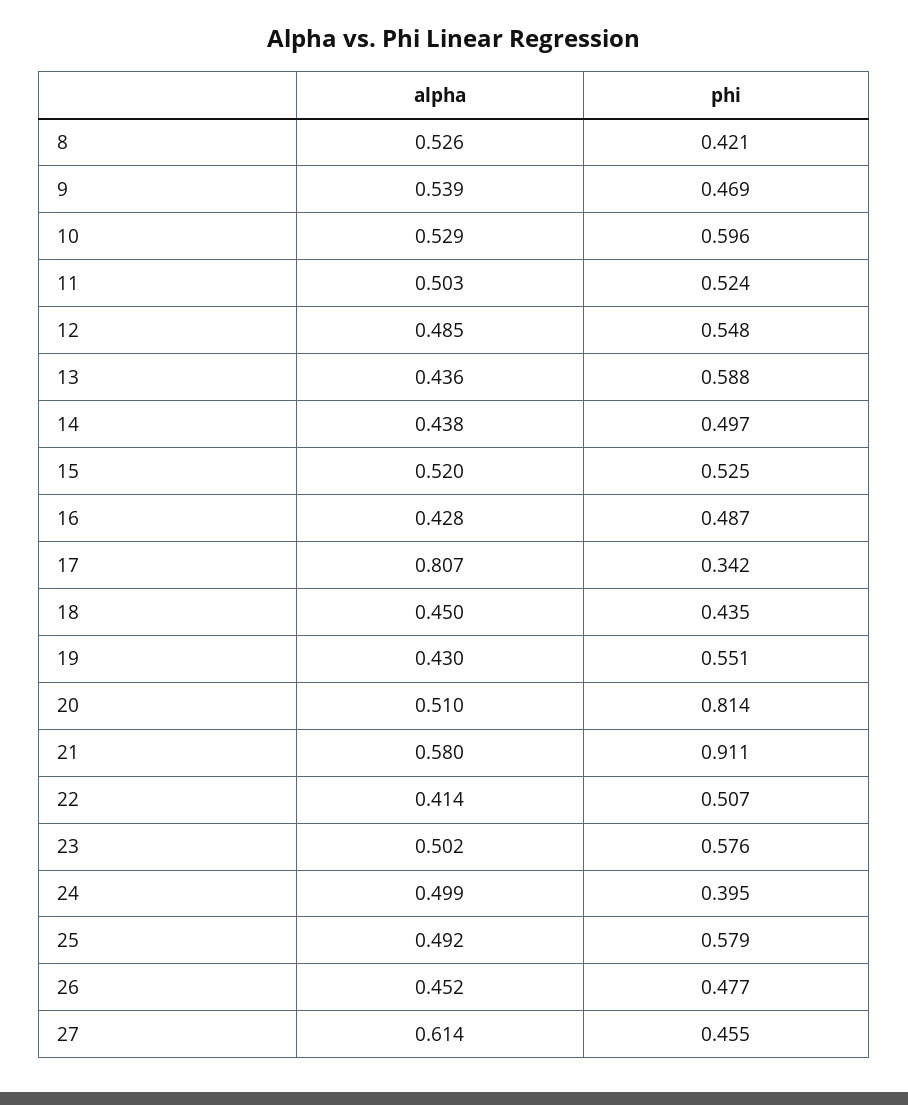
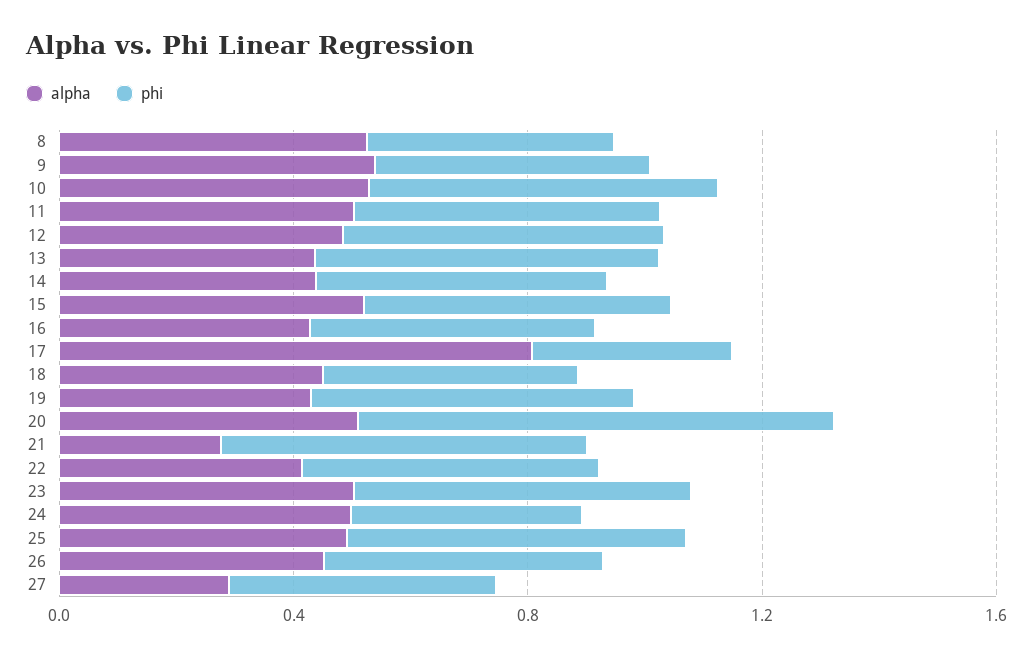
alpha, 21: 0.58 -> 0.3
phi, 21: 0.911 -> 0.6
alpha, 27: 0.614 -> 0.3

